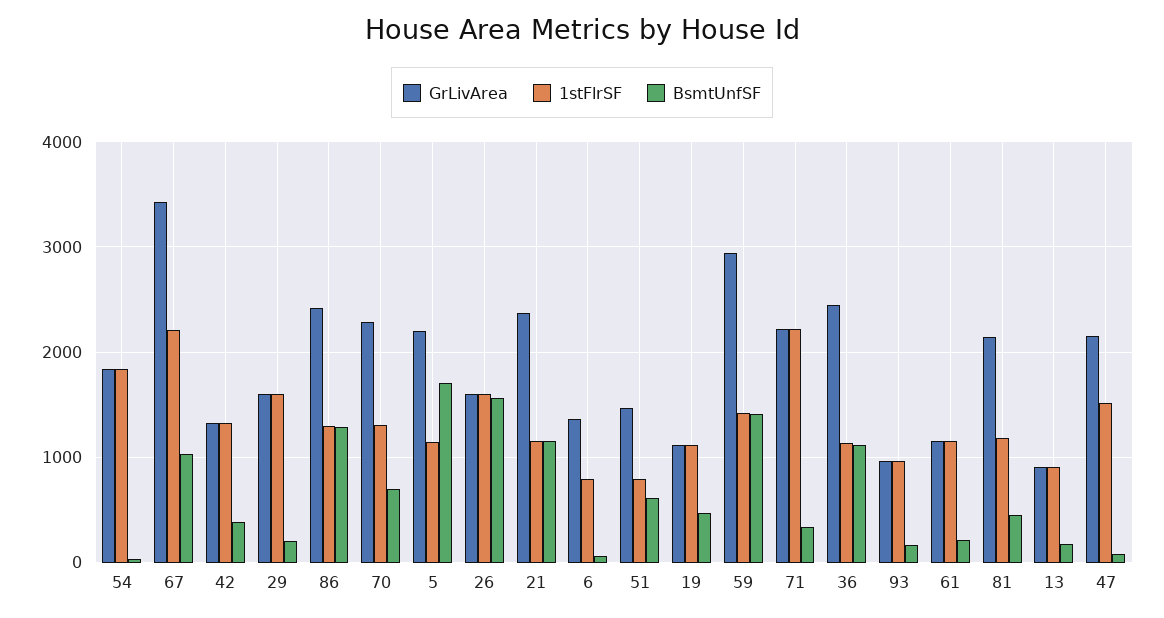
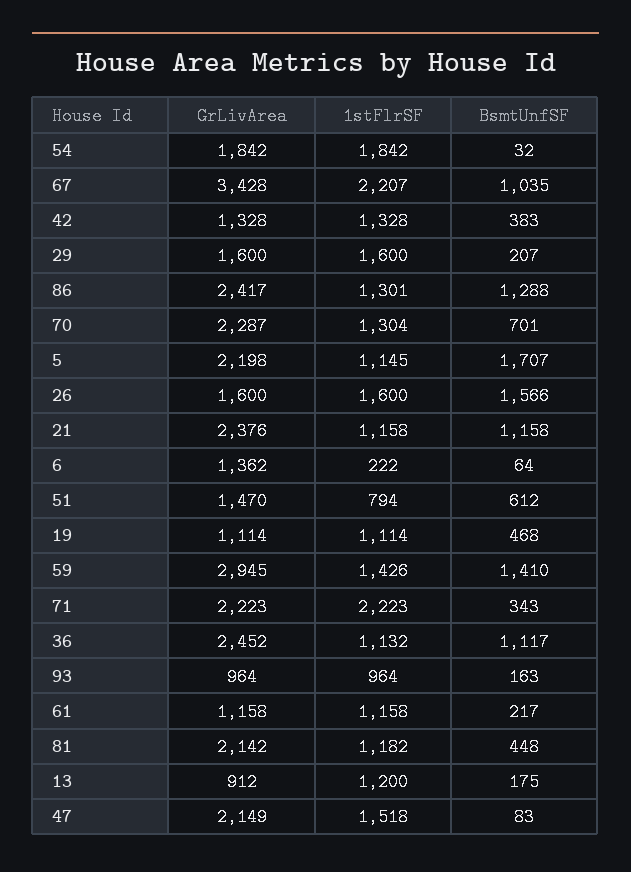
1stFlrSF, 6: 800 -> 222
1stFlrSF, 13: 900 -> 1200

